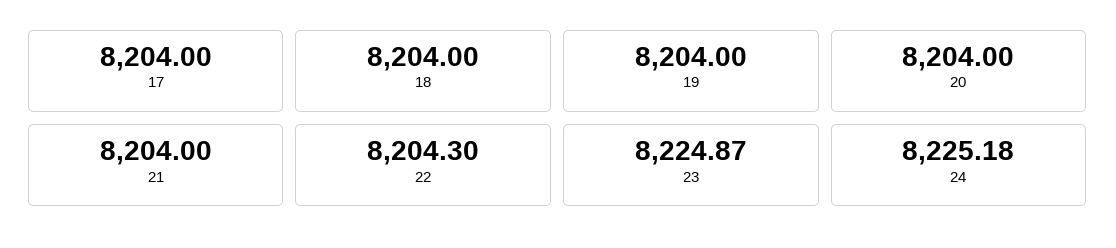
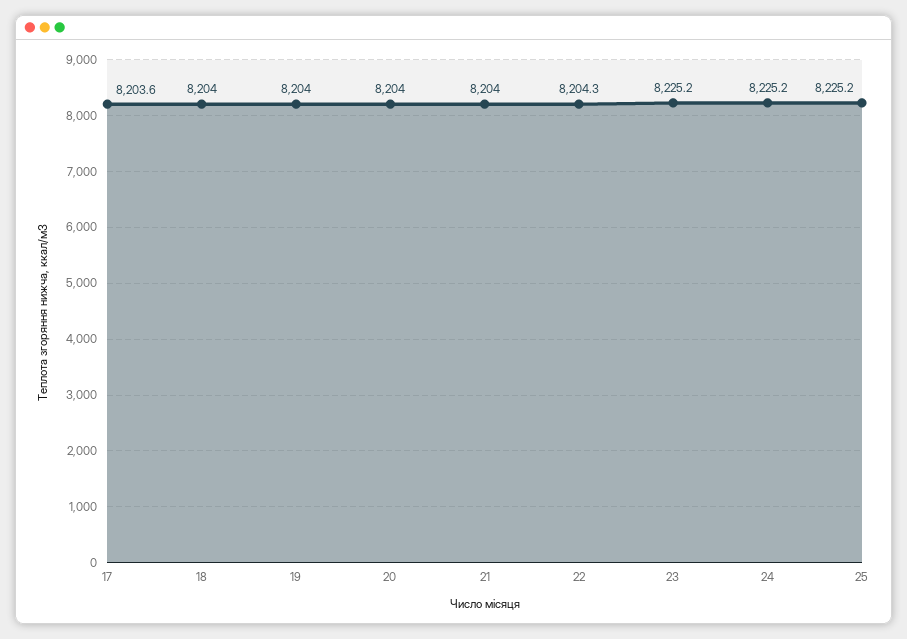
17: 8204 -> 8203.6
23: 8224.87 -> 8225.2
25: none -> 8225.2

